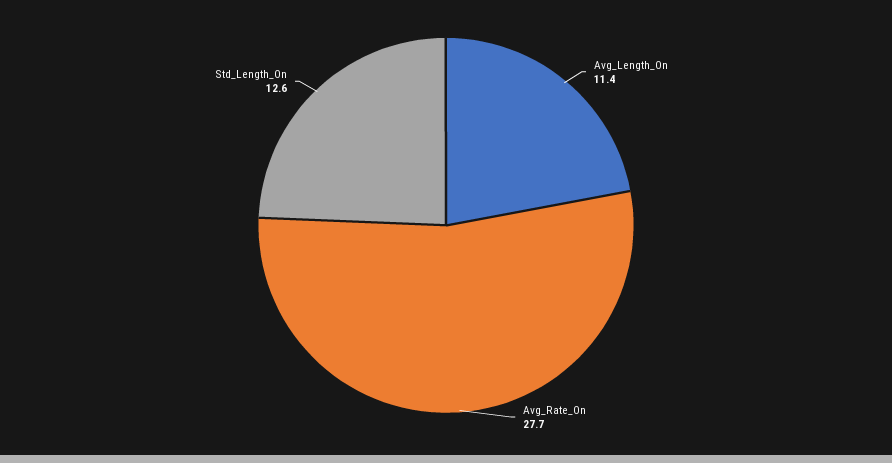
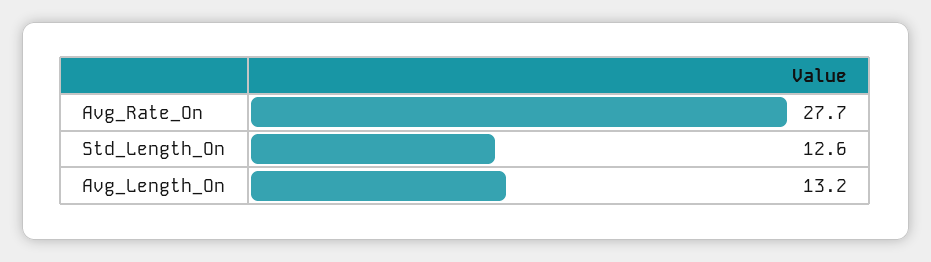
Avg_Length_On: 11.4 -> 13.2

